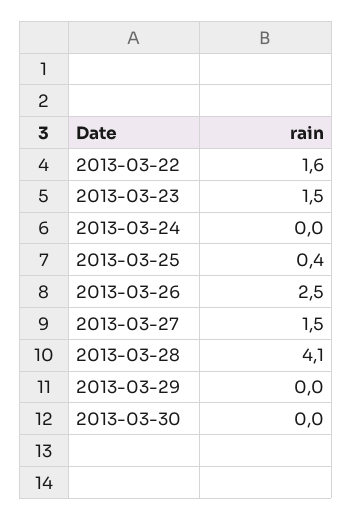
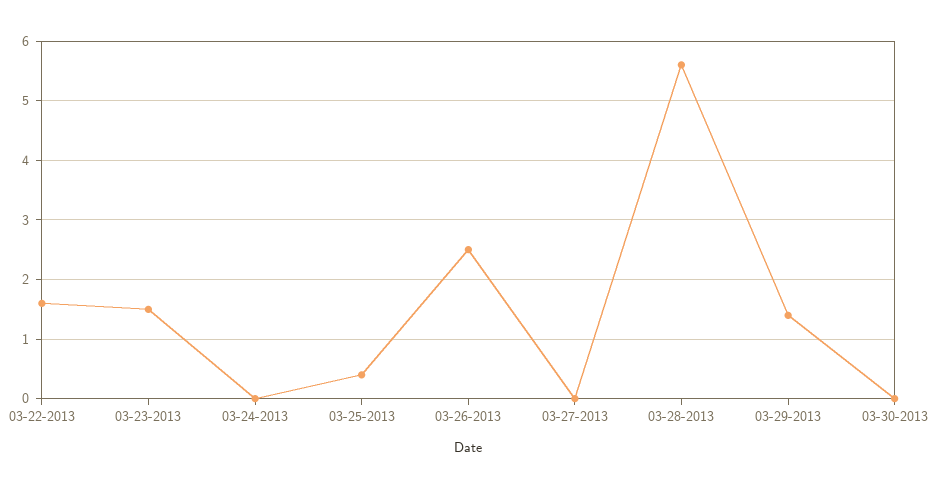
2013-03-27: 1.5 -> 0
2013-03-28: 4.1 -> 5.5
2013-03-29: 0 -> 1.5

